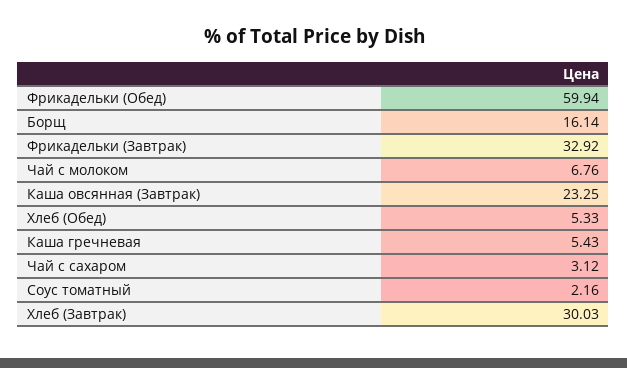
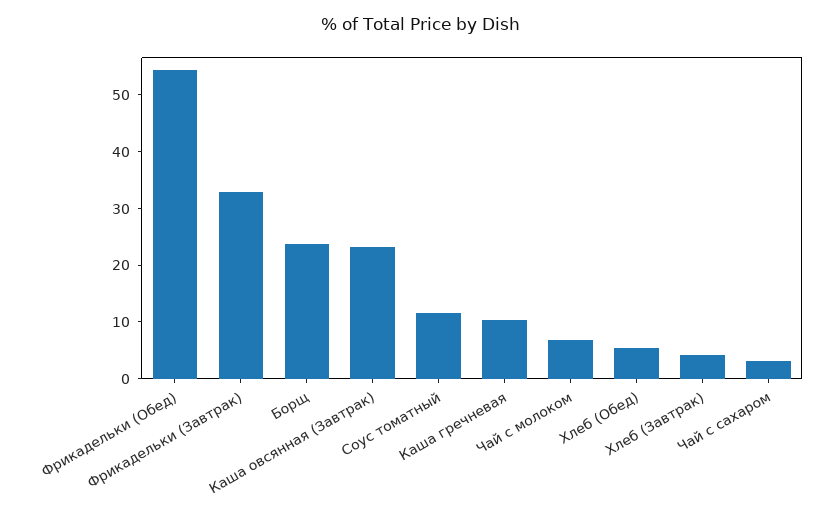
Фрикадельки (Обед): 59.94 -> 54
Борщ: 16.14 -> 24
Каша гречневая: 5.43 -> 10
Соус томатный: 2.16 -> 12
Хлеб (Завтрак): 30.03 -> 4

